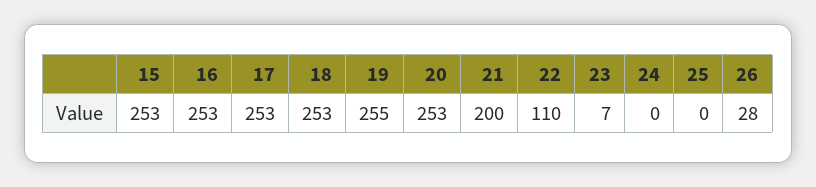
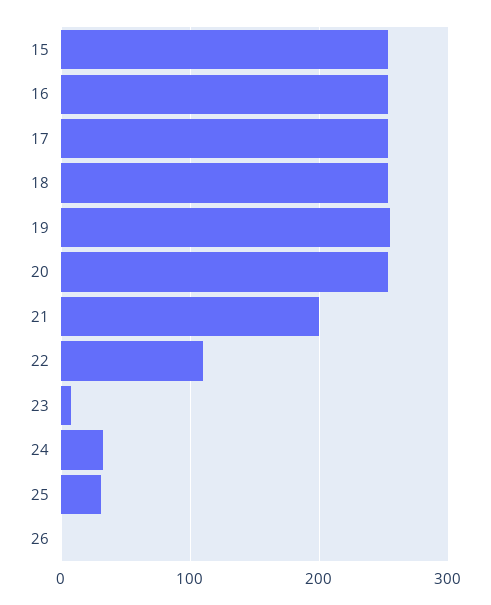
24: 0 -> 30
25: 0 -> 30
26: 28 -> 0

